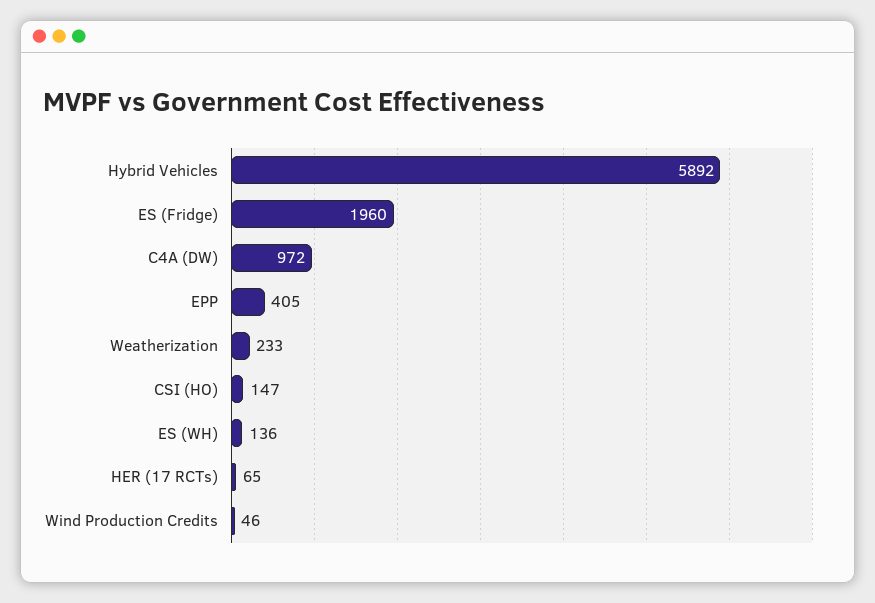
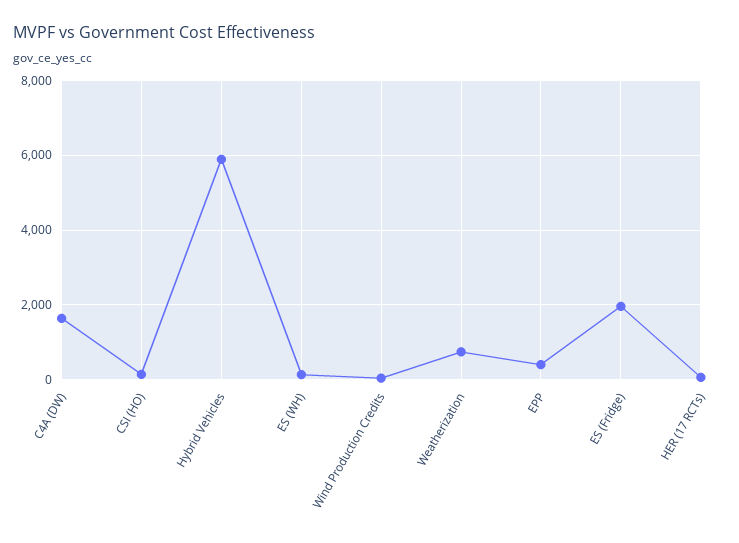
C4A (DW): 972 -> 1600
Weatherization: 233 -> 800

